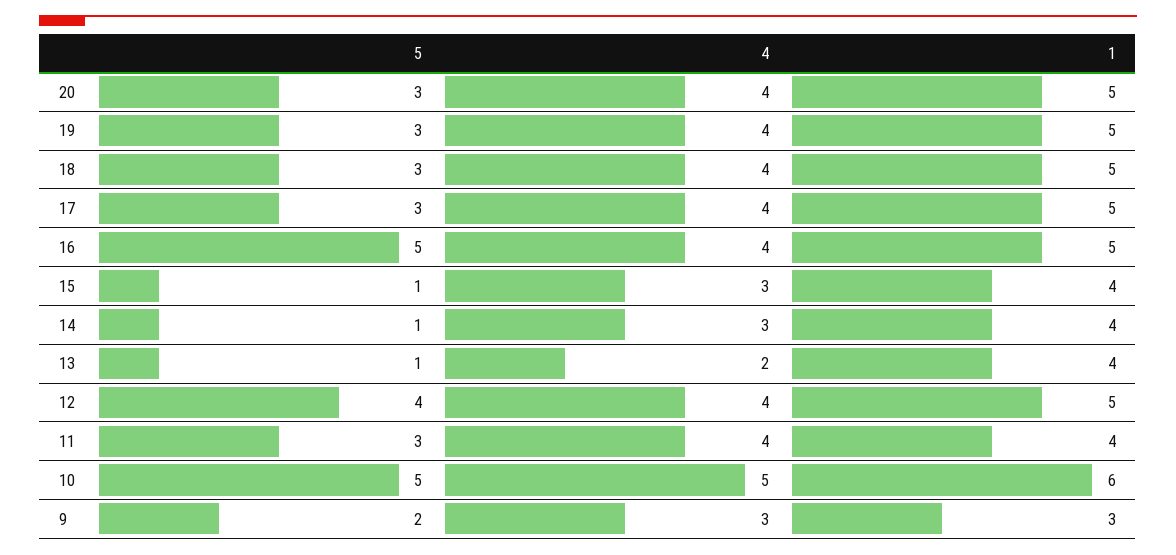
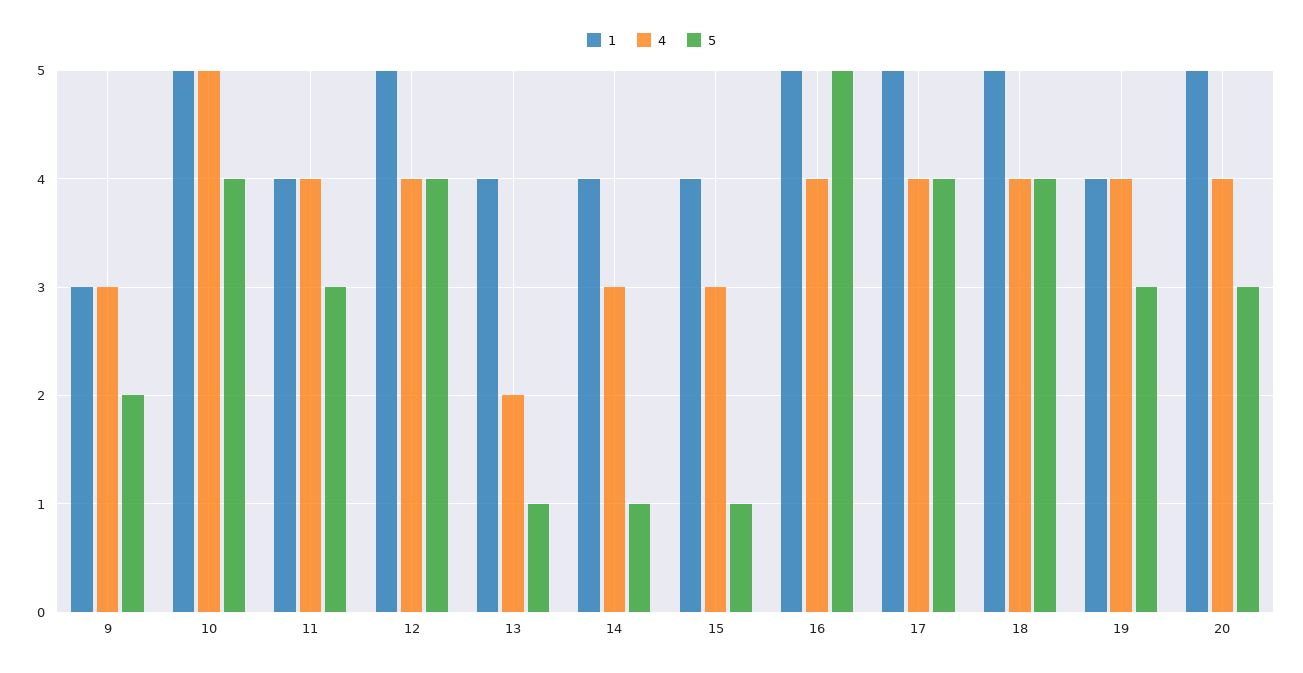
1, 19: 5 -> 4
5, 18: 3 -> 4
5, 17: 3 -> 4
5, 10: 5 -> 4
1, 10: 6 -> 5

